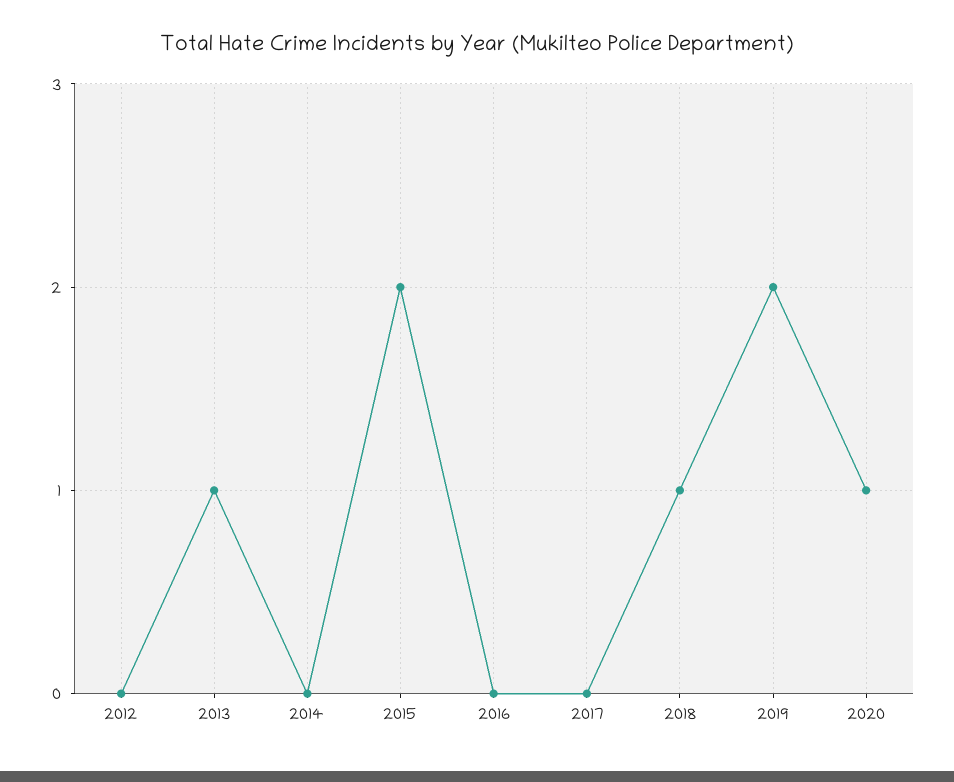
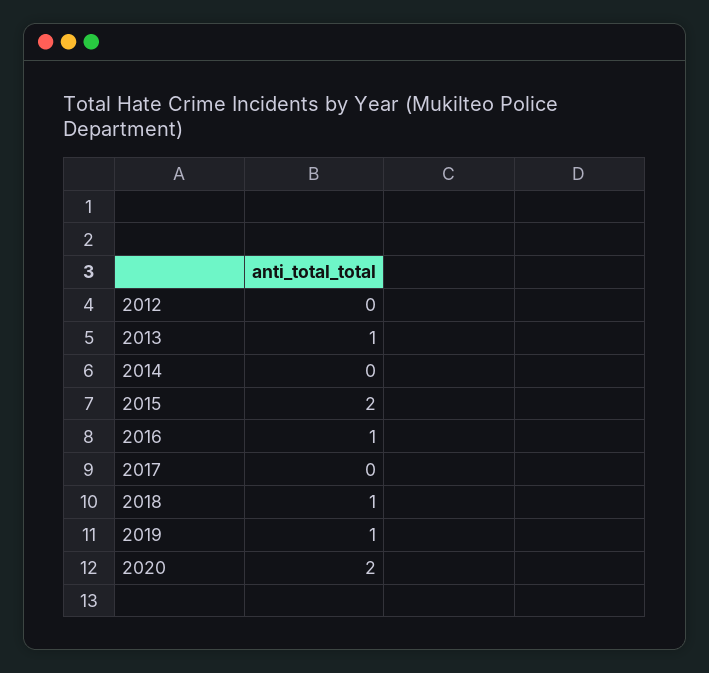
2016: 0 -> 1
2019: 2 -> 1
2020: 1 -> 2

